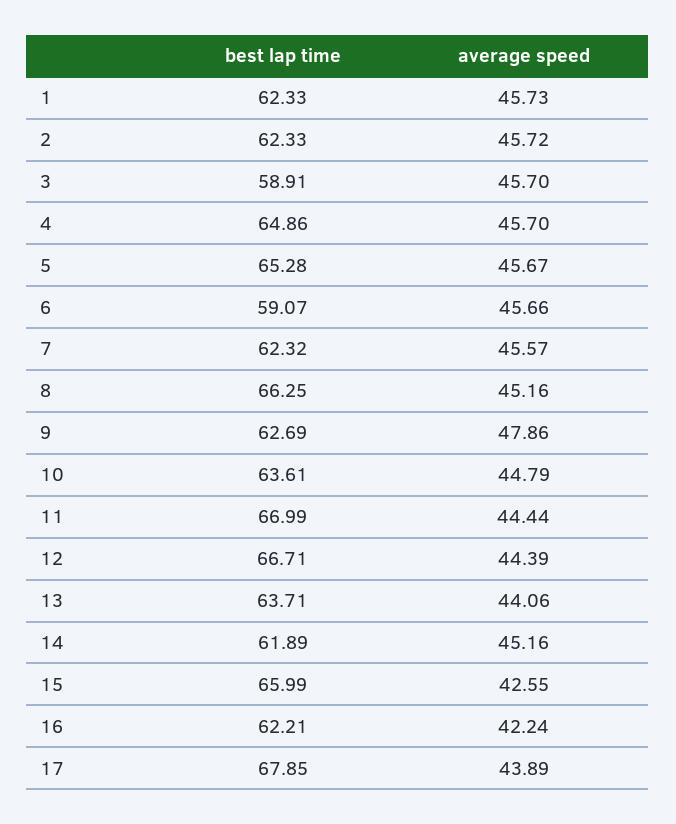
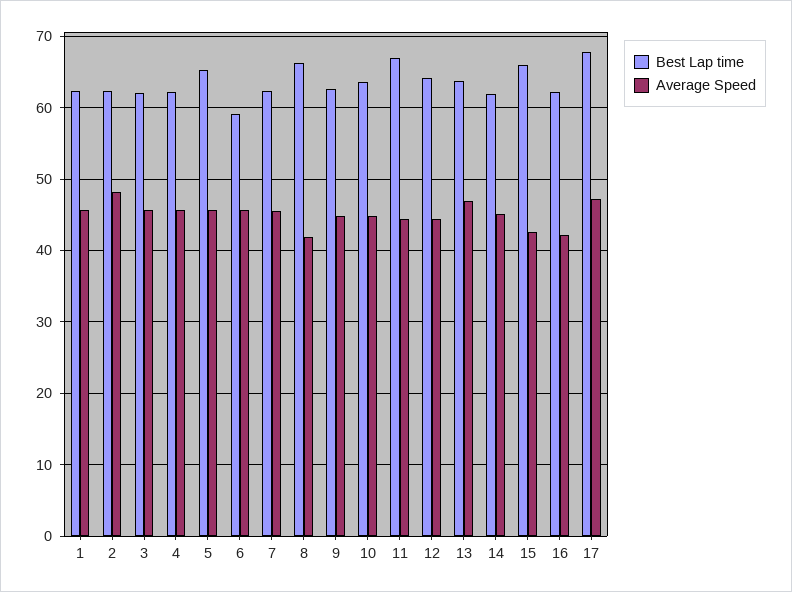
average speed, 2: 45.72 -> 48
best lap time, 3: 58.91 -> 62
best lap time, 4: 64.86 -> 62
average speed, 8: 45.16 -> 42
average speed, 9: 47.86 -> 45
best lap time, 12: 66.71 -> 64
average speed, 13: 44.06 -> 47
average speed, 17: 43.89 -> 47

